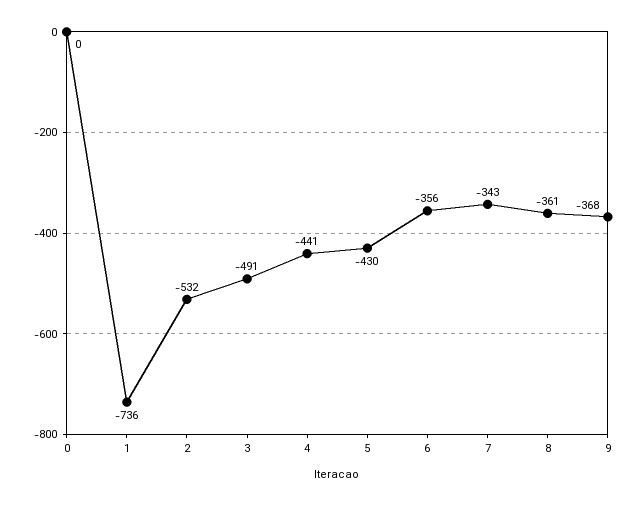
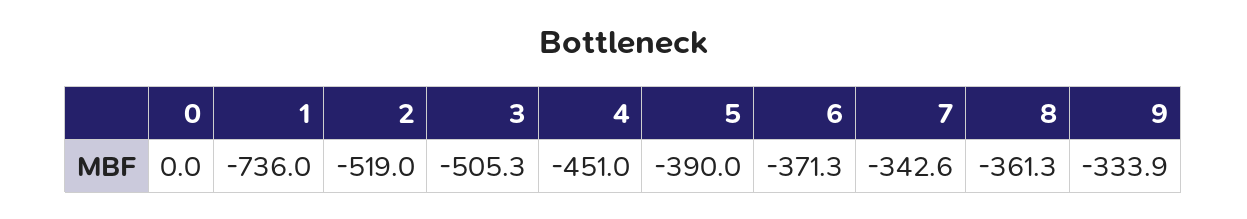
2: -532 -> -519
3: -491 -> -505.3
4: -441 -> -451
5: -430 -> -390
6: -356 -> -371.3
9: -368 -> -333.9

